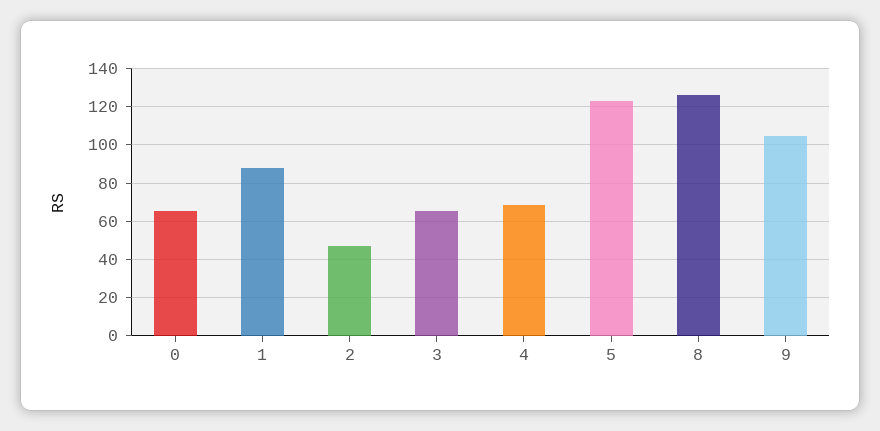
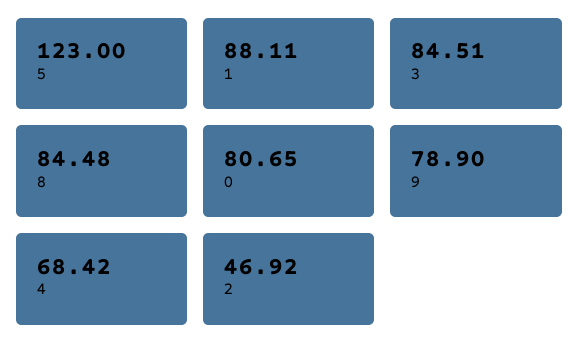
0: 65 -> 80.65
3: 65 -> 84.51
8: 125 -> 84.48
9: 105 -> 78.9

